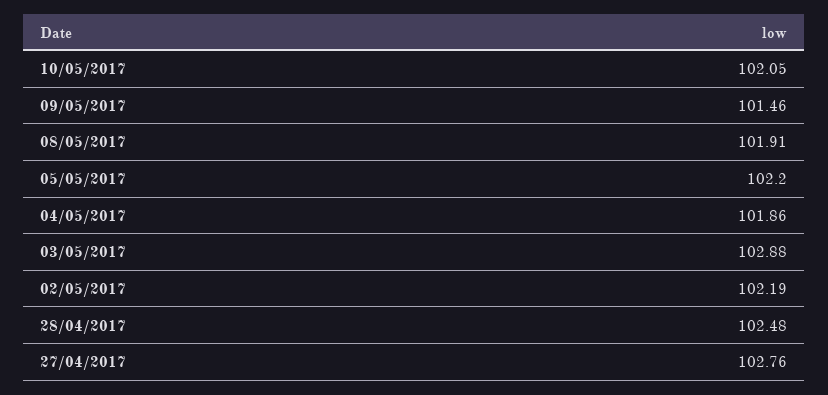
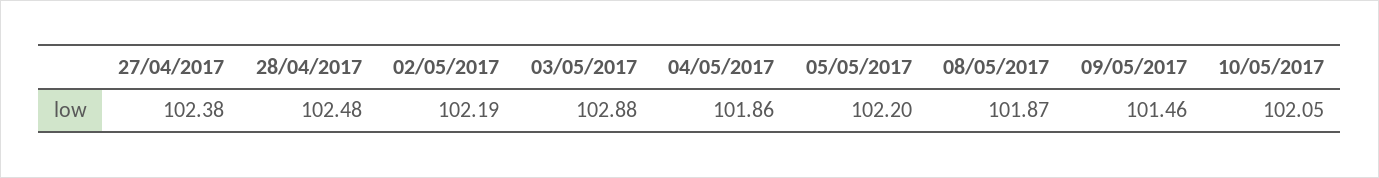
08/05/2017: 101.91 -> 101.87
27/04/2017: 102.76 -> 102.38

